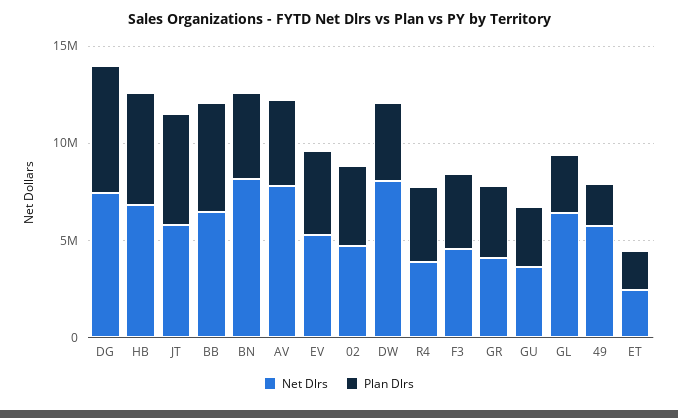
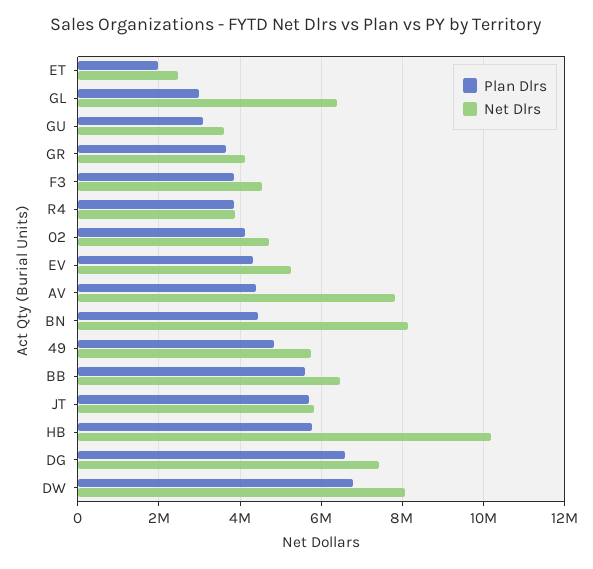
Net Dlrs, HB: 7000000 -> 10200000
Plan Dlrs, DW: 4000000 -> 6800000
Plan Dlrs, 49: 2000000 -> 4800000

